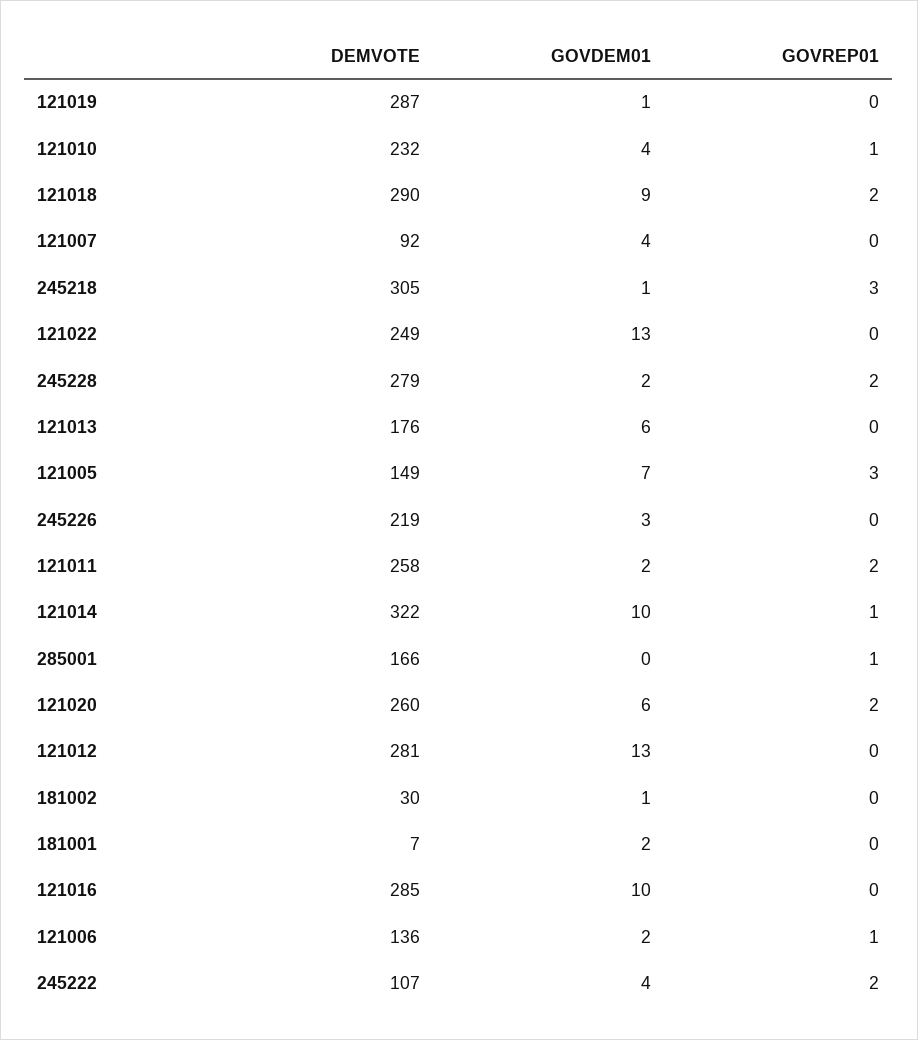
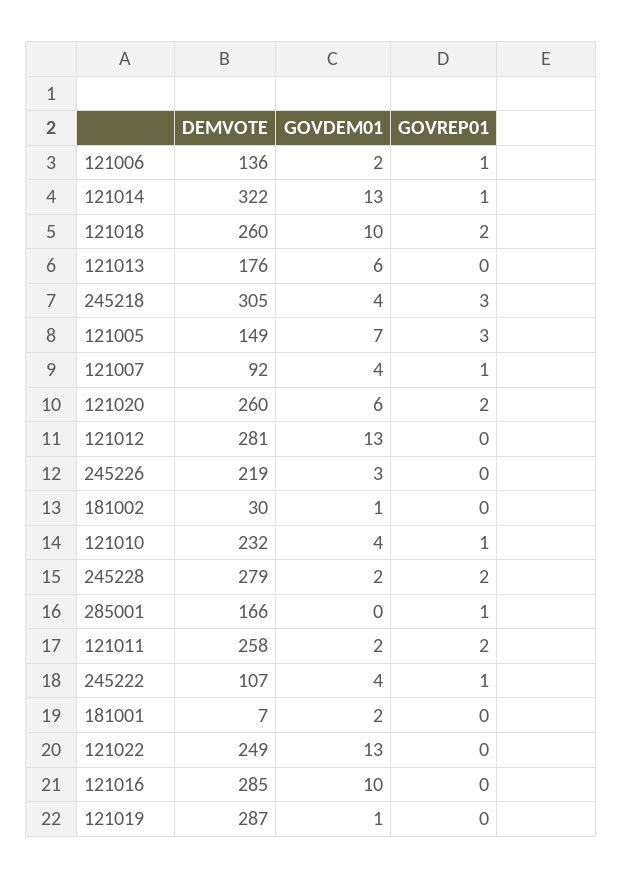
DEMVOTE, 121018: 290 -> 260
GOVDEM01, 121018: 9 -> 10
GOVREP01, 121007: 0 -> 1
GOVDEM01, 245218: 1 -> 4
GOVDEM01, 121014: 10 -> 13
GOVREP01, 245222: 2 -> 1

